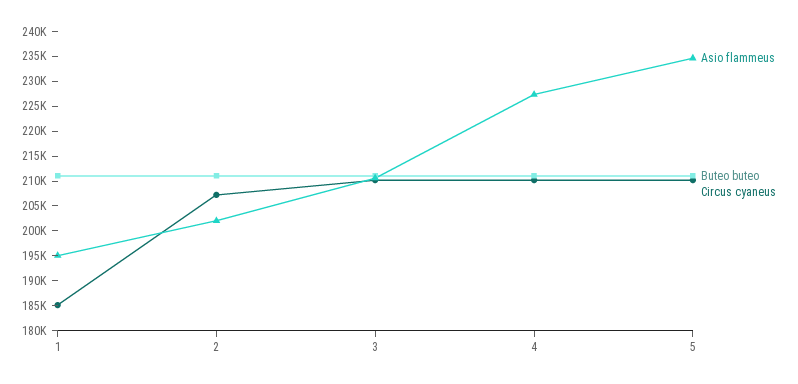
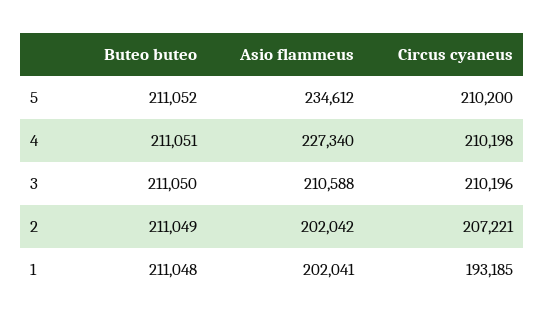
Asio flammeus, 1: 195000 -> 202041
Circus cyaneus, 1: 185000 -> 193185

